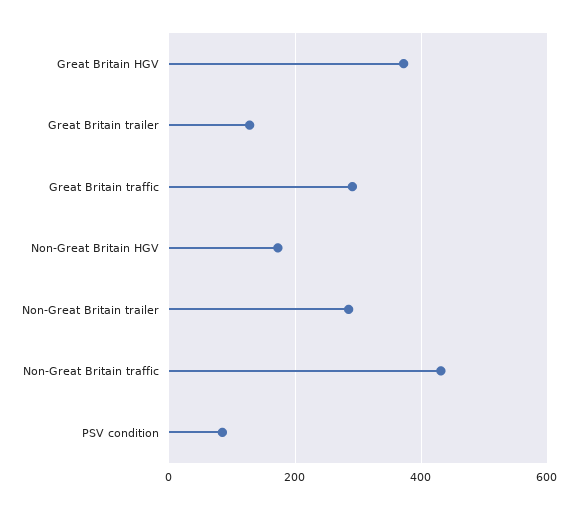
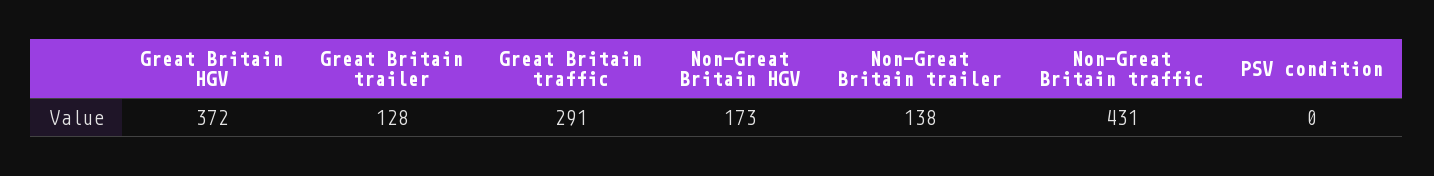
Non-Great Britain trailer: 280 -> 138
PSV condition: 80 -> 0

